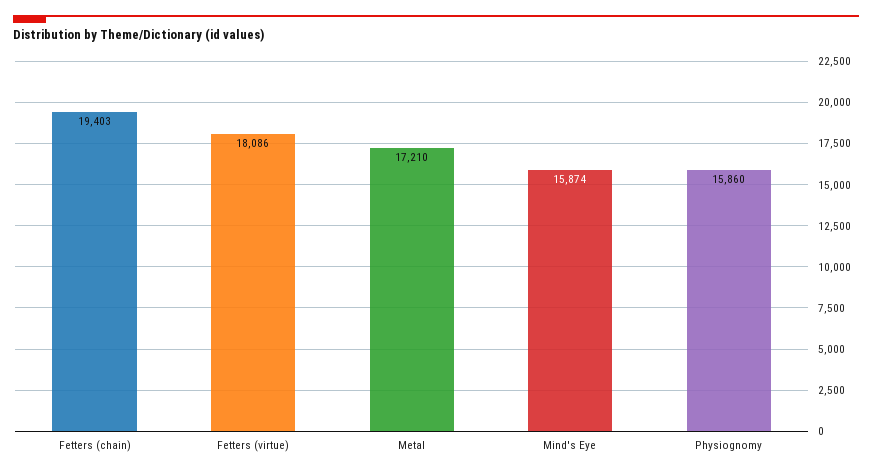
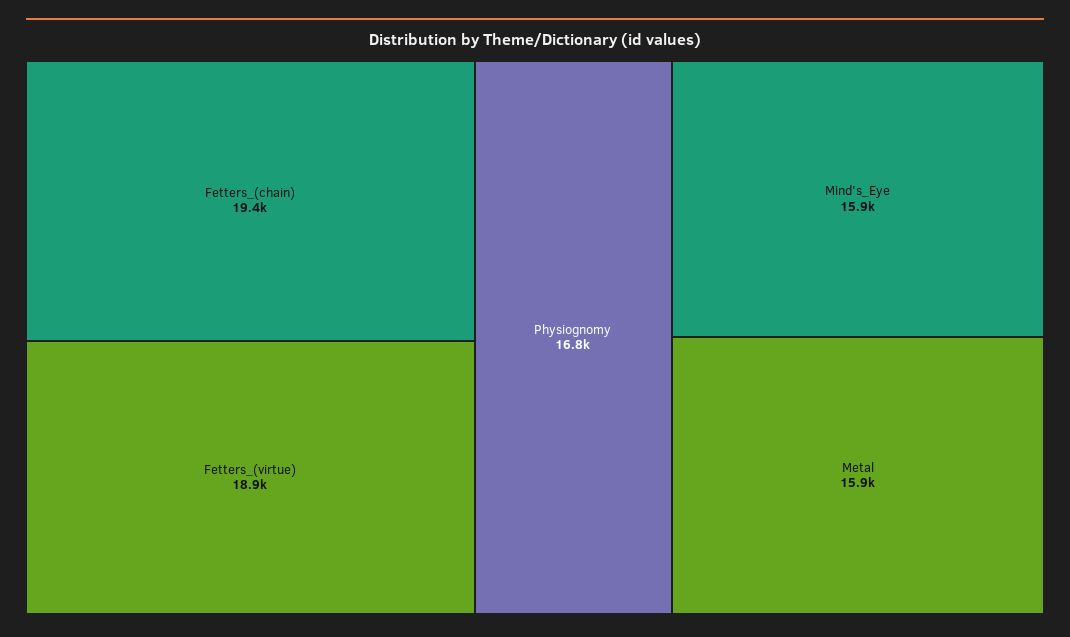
Fetters (virtue): 18086 -> 18900
Metal: 17210 -> 15900
Physiognomy: 15860 -> 16800

